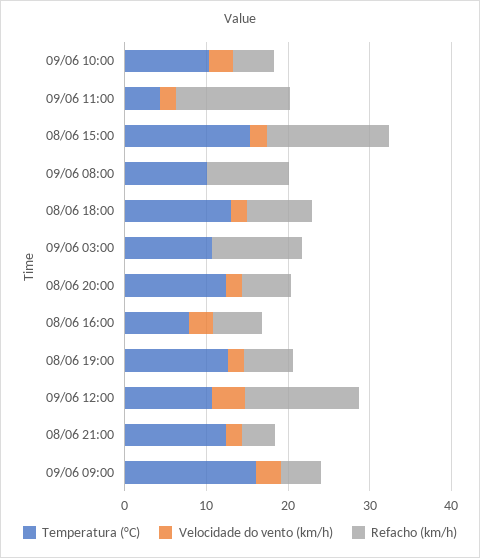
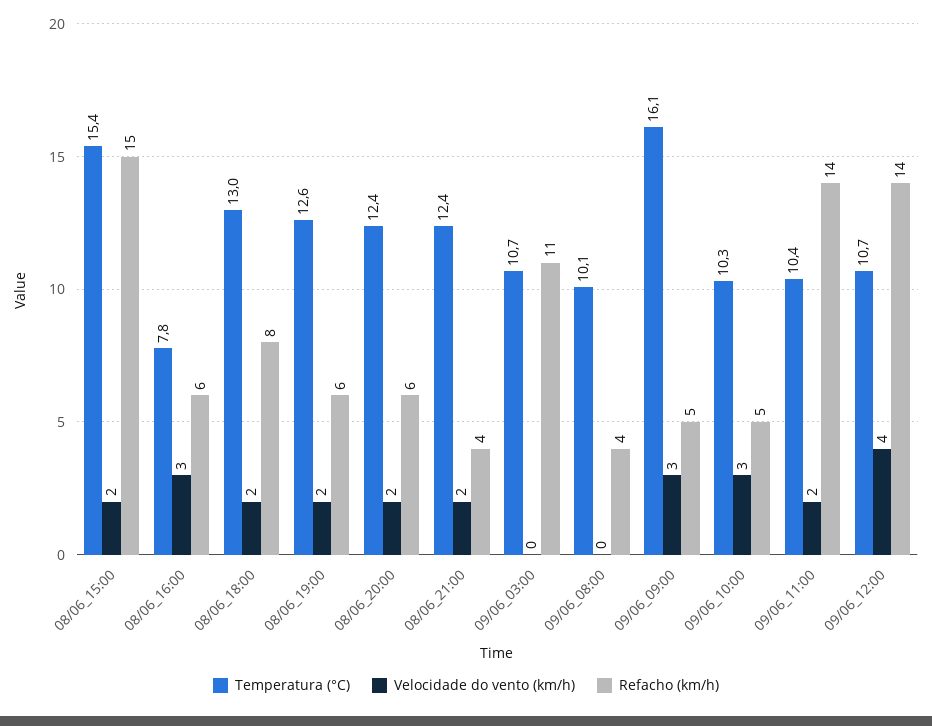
Temperatura (°C), 09/06 11:00: 4 -> 10.4
Refacho (km/h), 09/06 08:00: 10 -> 4

